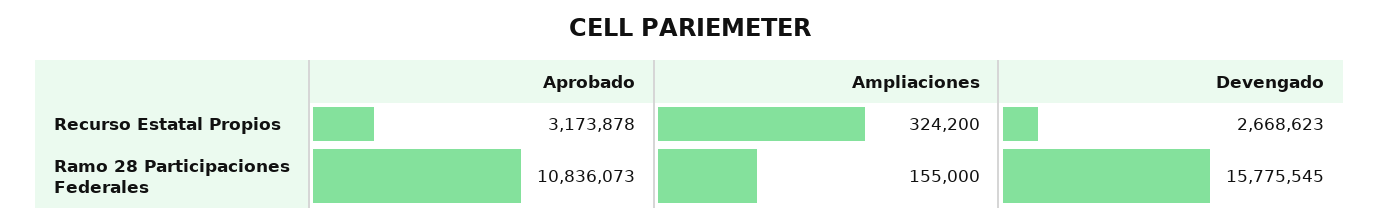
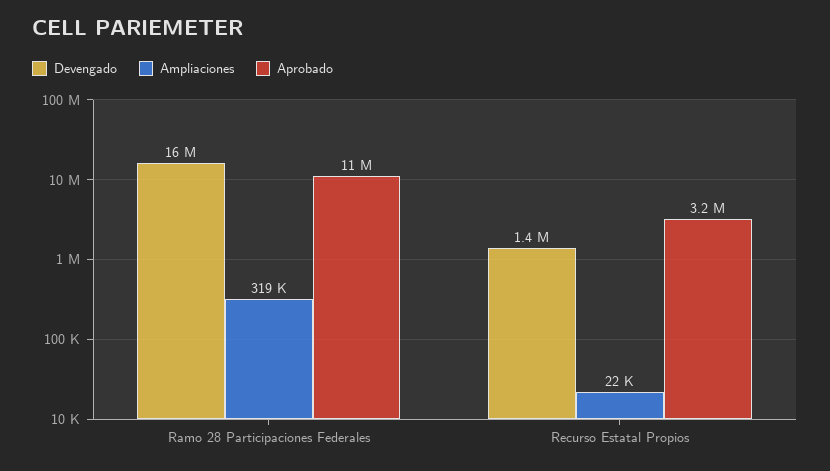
Ampliaciones, Recurso Estatal Propios: 324200 -> 22000
Devengado, Recurso Estatal Propios: 2668623 -> 1400000
Ampliaciones, Ramo 28 Participaciones Federales: 155000 -> 319000

